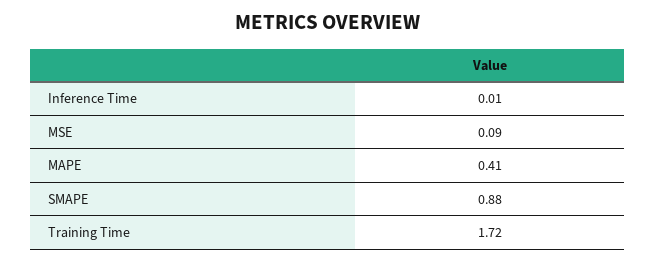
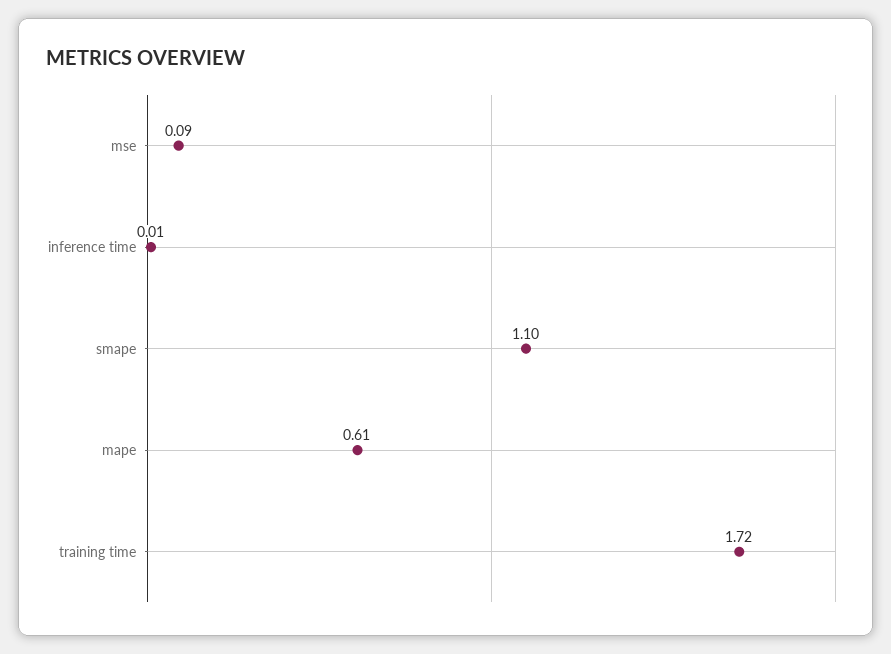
MAPE: 0.41 -> 0.61
SMAPE: 0.88 -> 1.1

